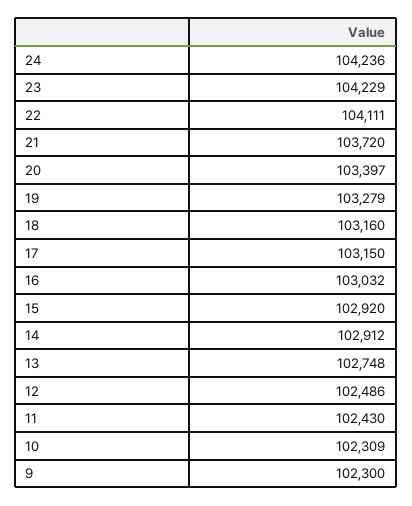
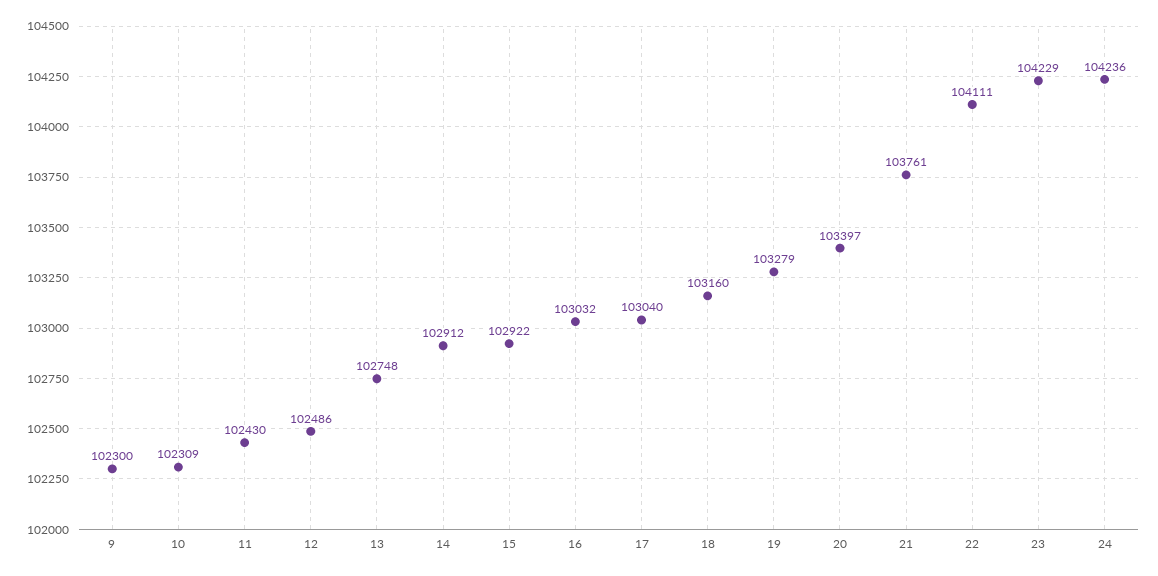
21: 103720 -> 103761
17: 103150 -> 103040
15: 102920 -> 102922

